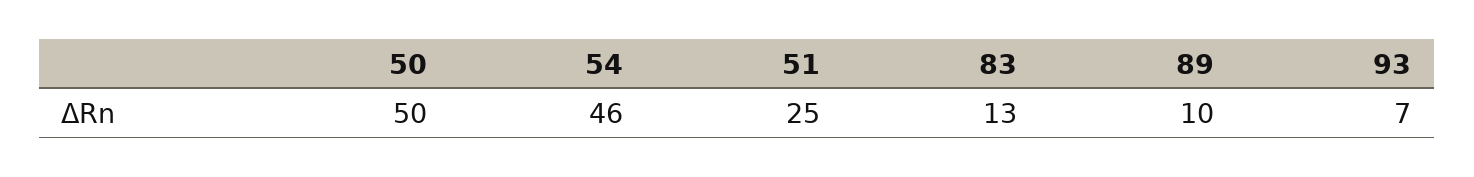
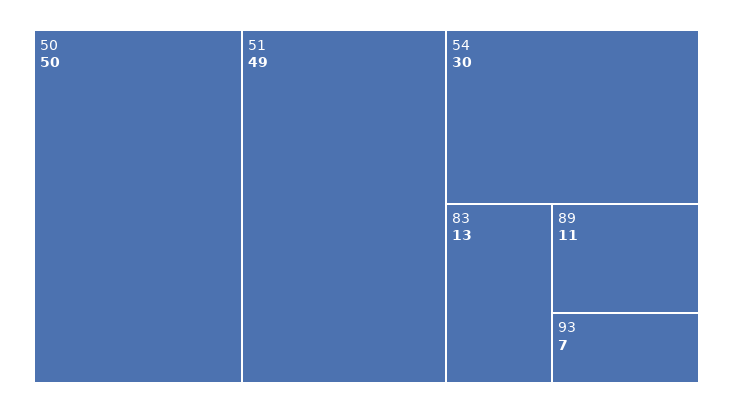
54: 46 -> 30
51: 25 -> 49
89: 10 -> 11

